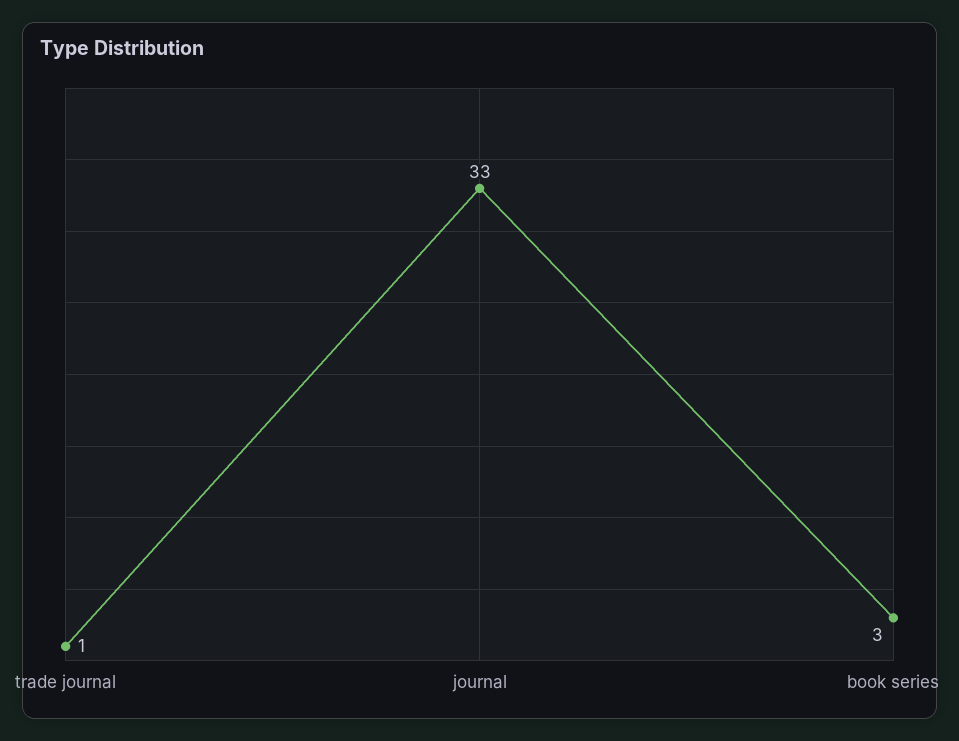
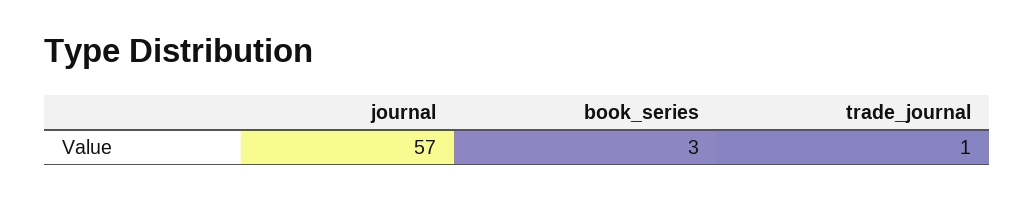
journal: 33 -> 57

